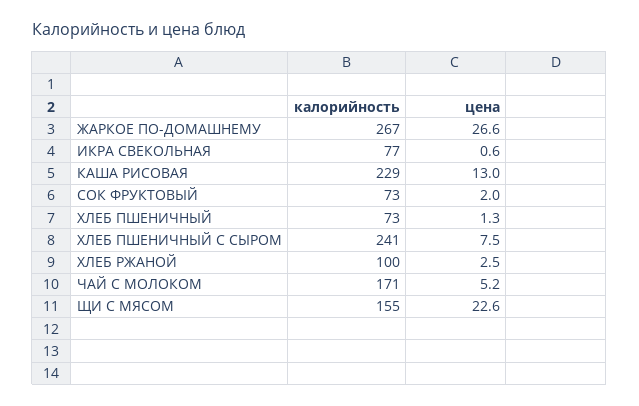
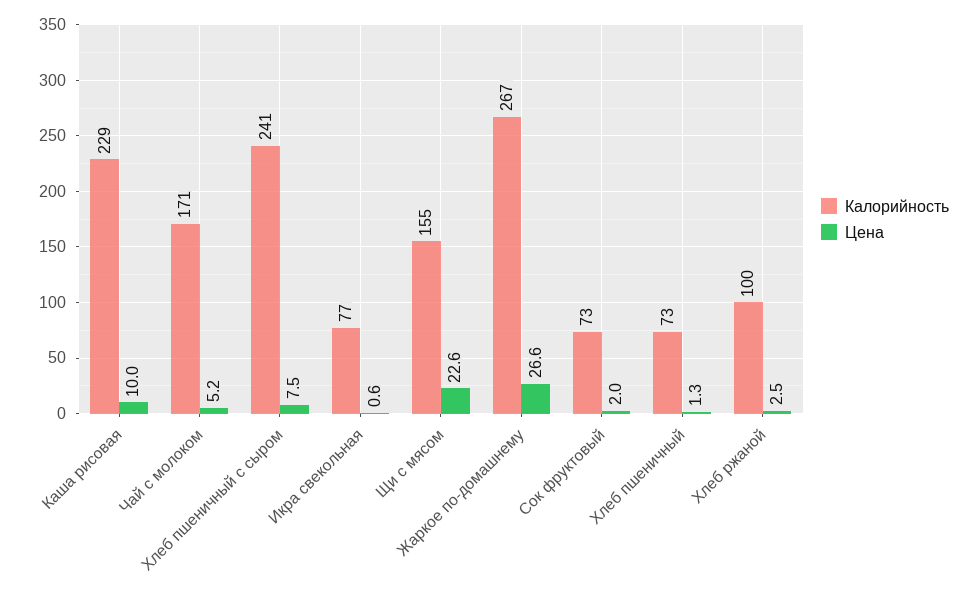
цена, КАША РИСОВАЯ: 13 -> 10

